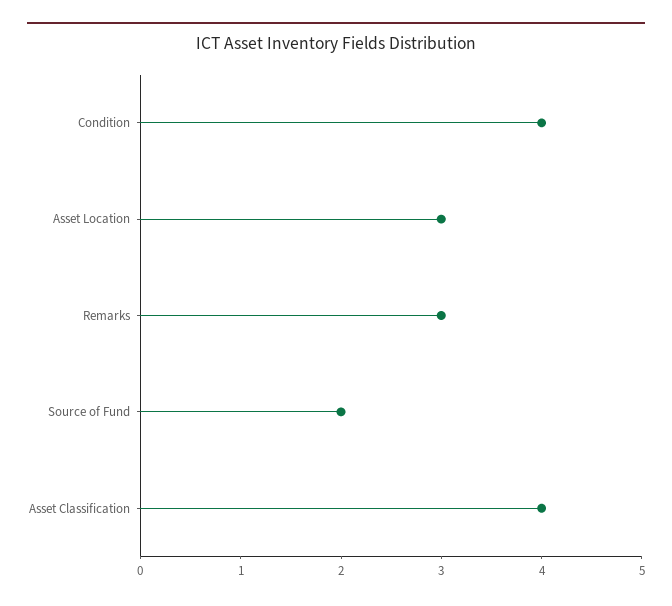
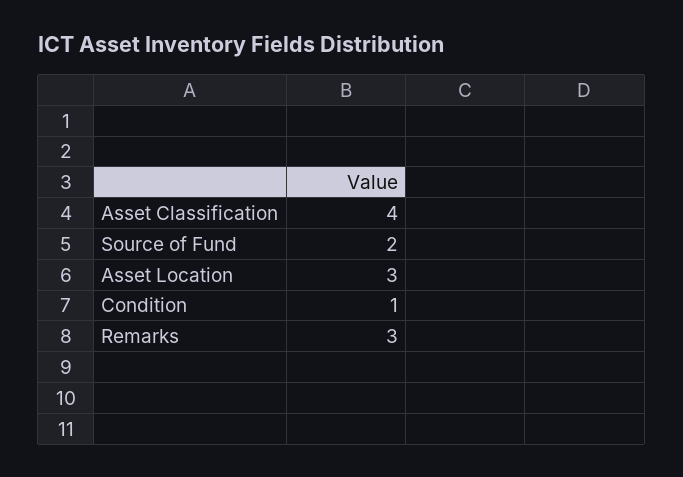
Condition: 4 -> 1

